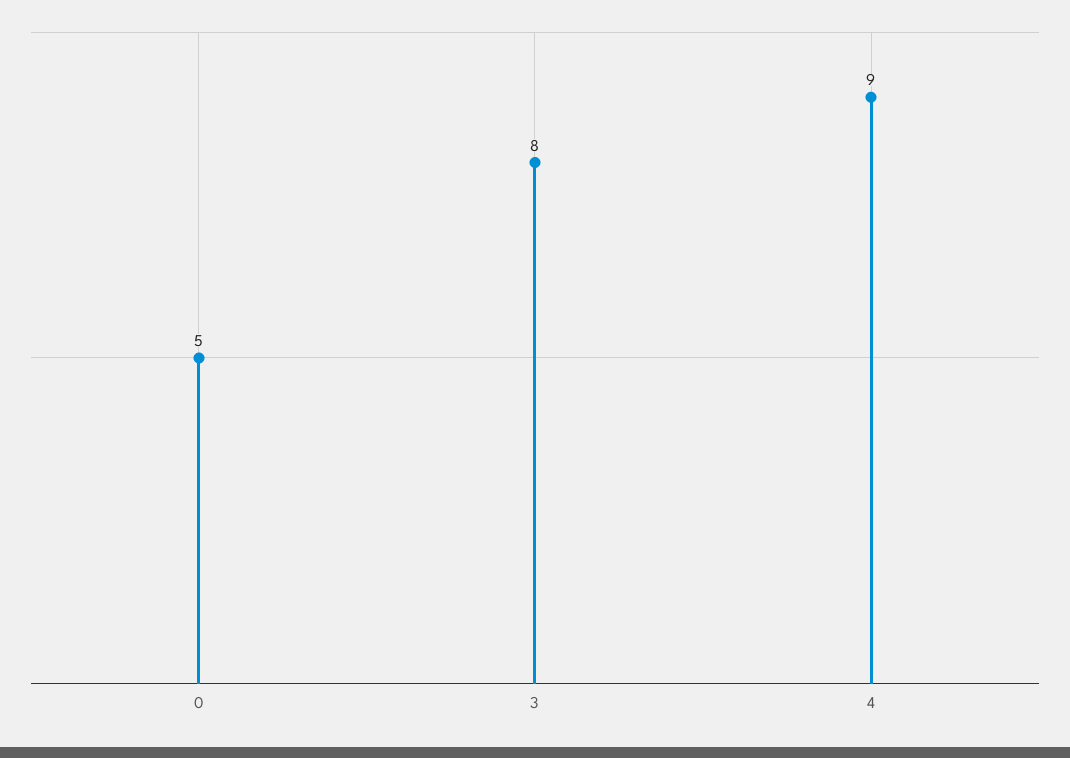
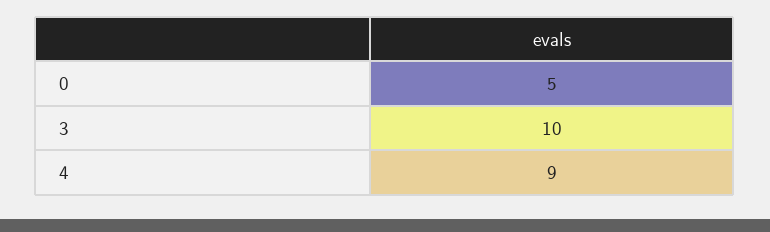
3: 8 -> 10

